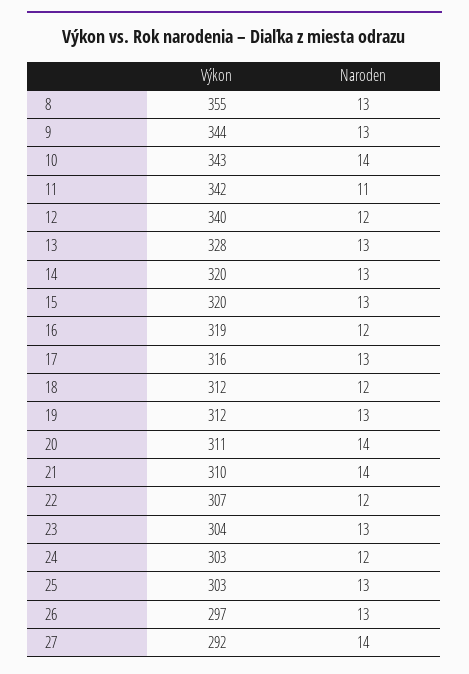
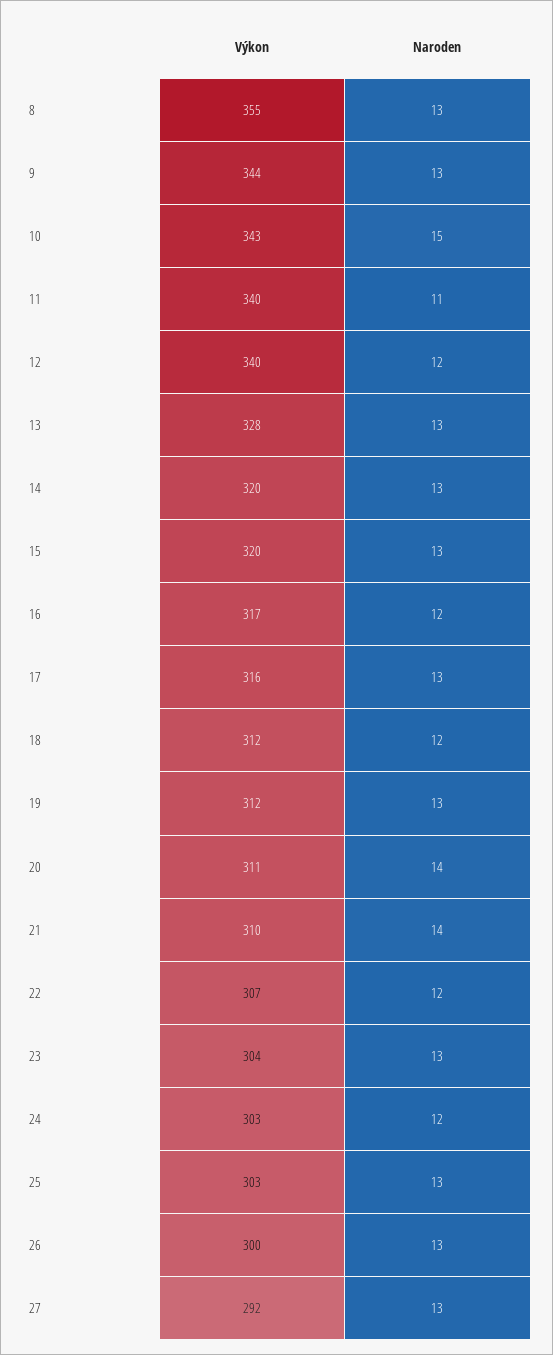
Naroden, 10: 14 -> 15
Výkon, 11: 342 -> 340
Výkon, 16: 319 -> 317
Výkon, 26: 297 -> 300
Naroden, 27: 14 -> 13

